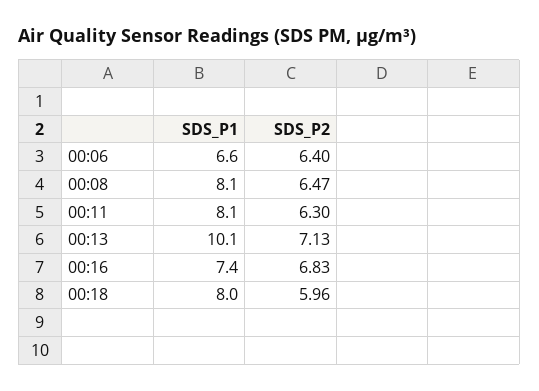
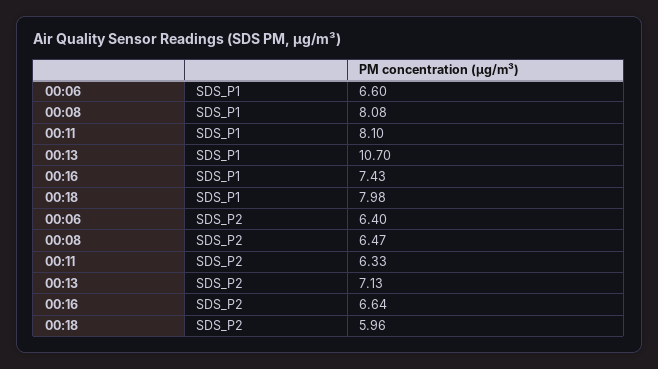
SDS_P2, 00:11: 6.3 -> 6.33
SDS_P1, 00:13: 10.1 -> 10.7
SDS_P2, 00:16: 6.83 -> 6.64

